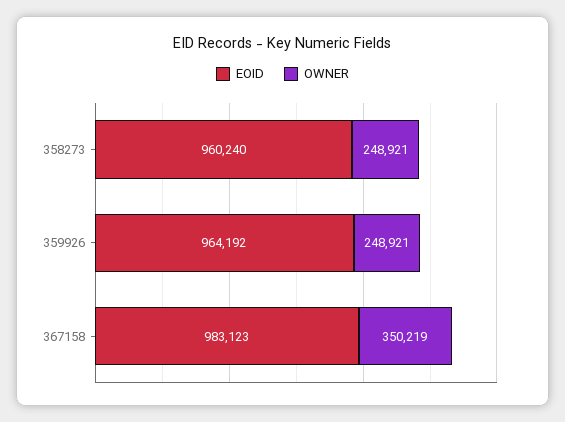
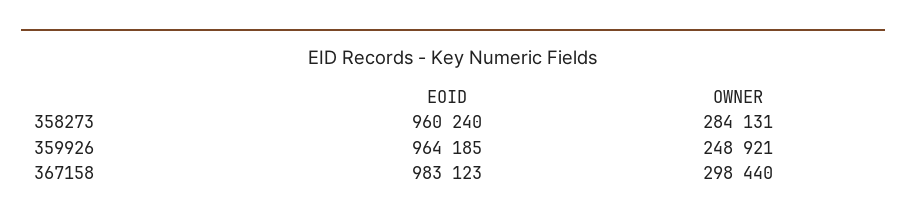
OWNER, 358273: 248921 -> 284131
EOID, 359926: 964192 -> 964185
OWNER, 367158: 350219 -> 298440

